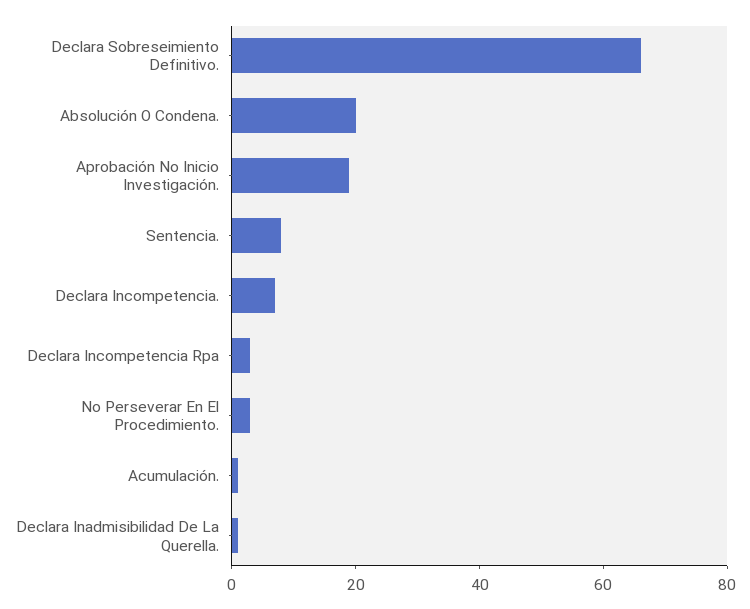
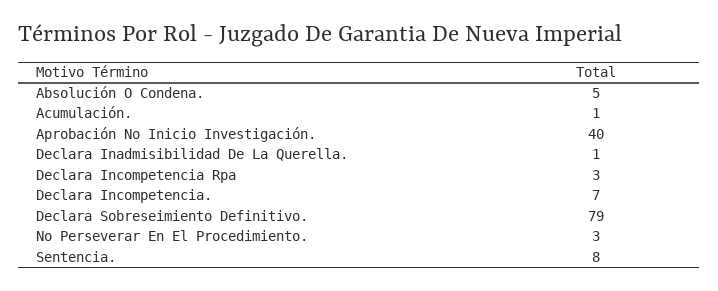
Declara Sobreseimiento Definitivo.: 65 -> 79
Absolución O Condena.: 20 -> 5
Aprobación No Inicio Investigación.: 20 -> 40

